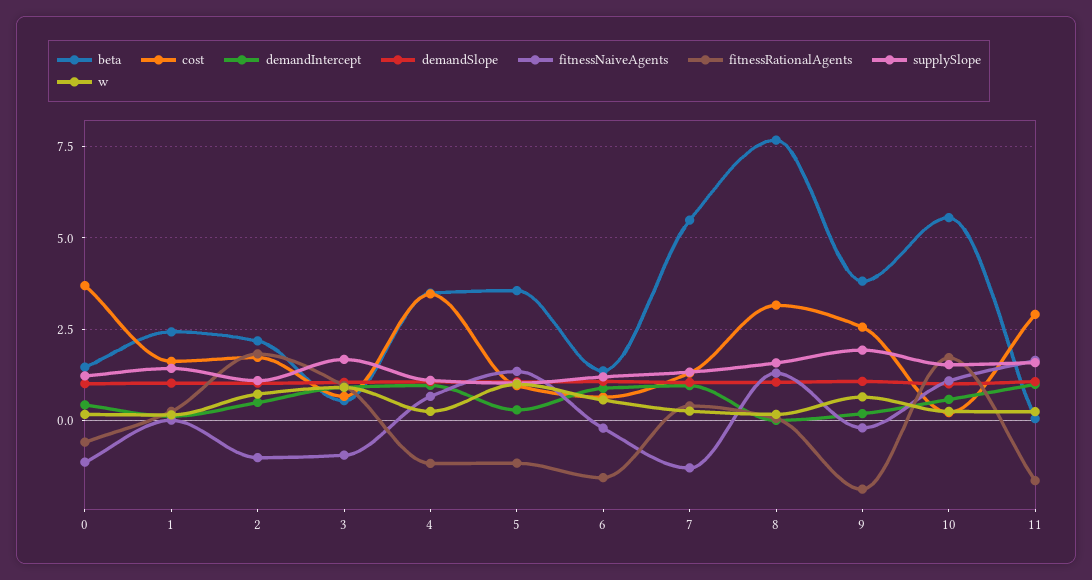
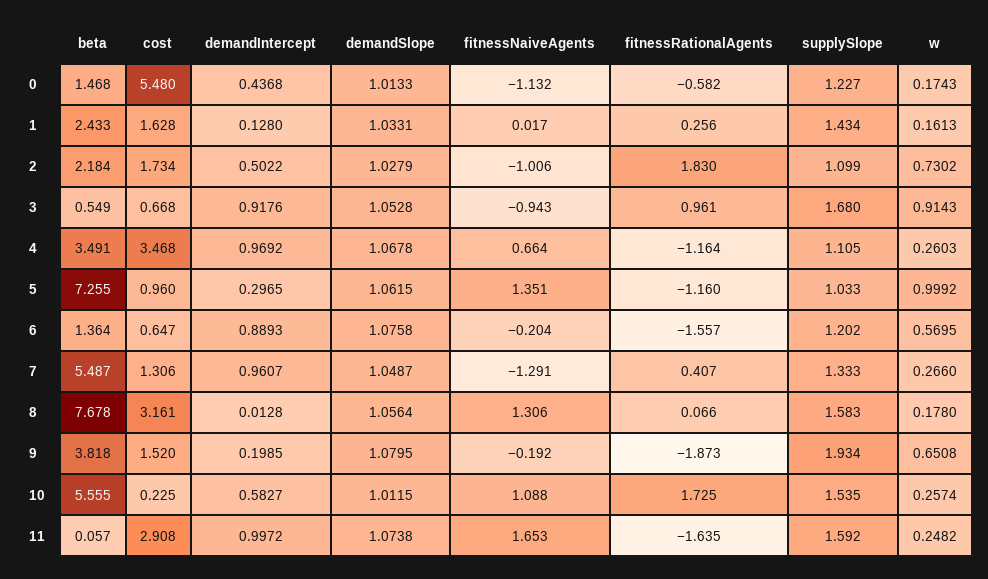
cost, 0: 3.75 -> 5.48
beta, 5: 3.5 -> 7.255
cost, 9: 2.5 -> 1.52

